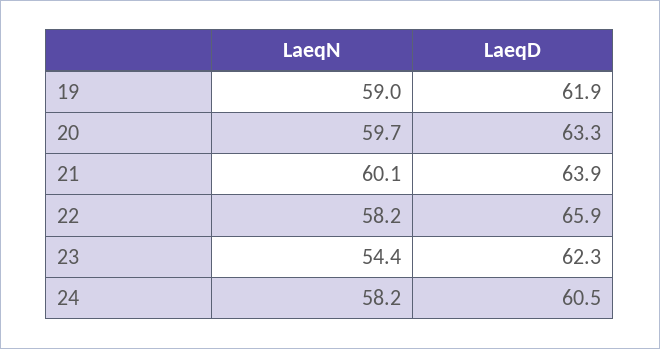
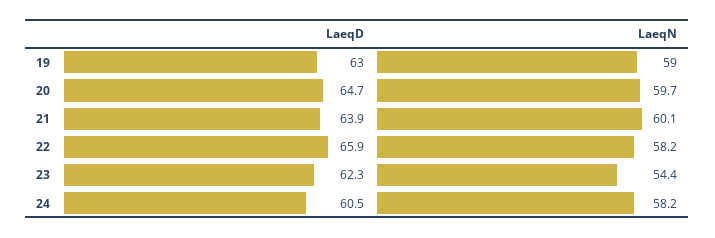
LaeqD, 19: 61.9 -> 63
LaeqD, 20: 63.3 -> 64.7

